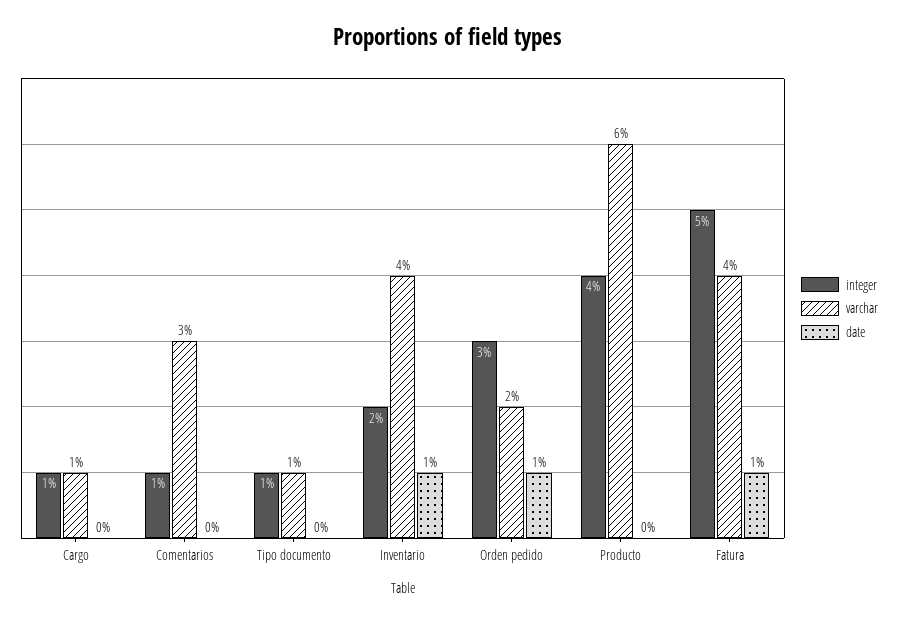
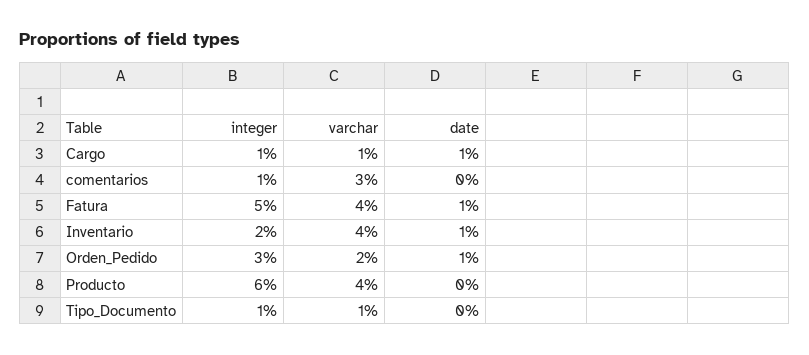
date, Cargo: 0 -> 1
integer, Producto: 4 -> 6
varchar, Producto: 6 -> 4

